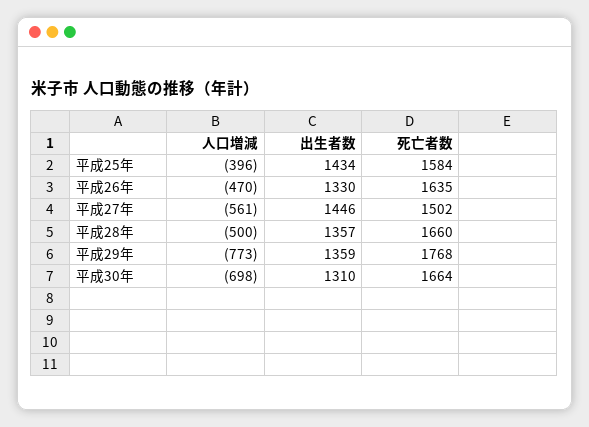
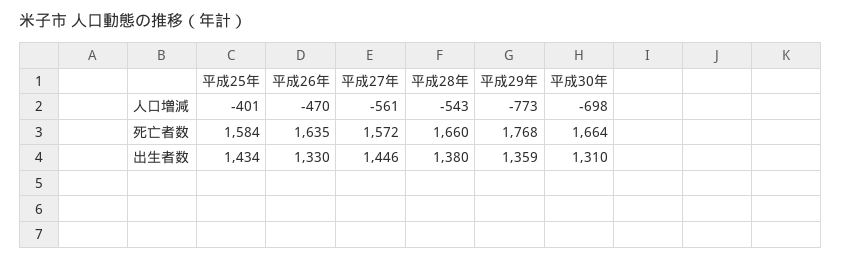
人口増減, 平成25年: -396 -> -401
死亡者数, 平成27年: 1502 -> 1572
人口増減, 平成28年: -500 -> -543
出生者数, 平成28年: 1357 -> 1380

